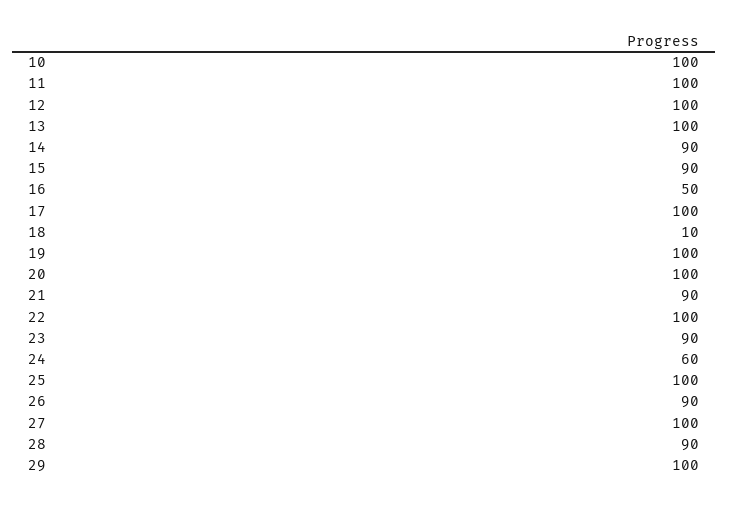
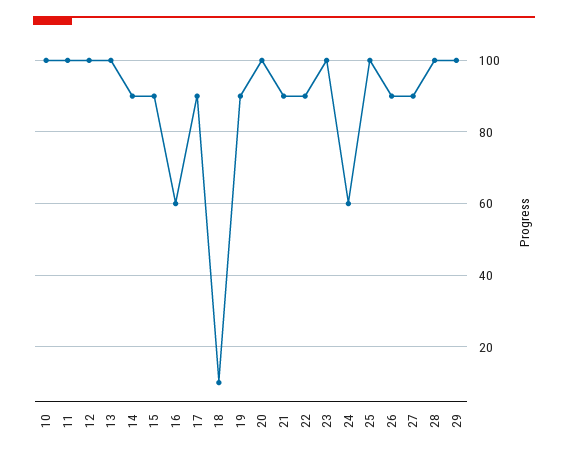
16: 50 -> 60
17: 100 -> 90
19: 100 -> 90
22: 100 -> 90
23: 90 -> 100
27: 100 -> 90
28: 90 -> 100

